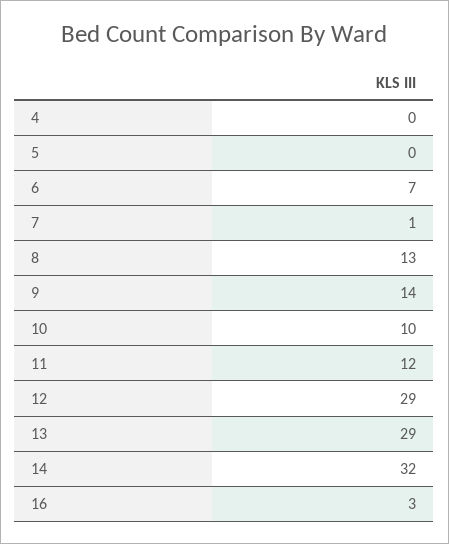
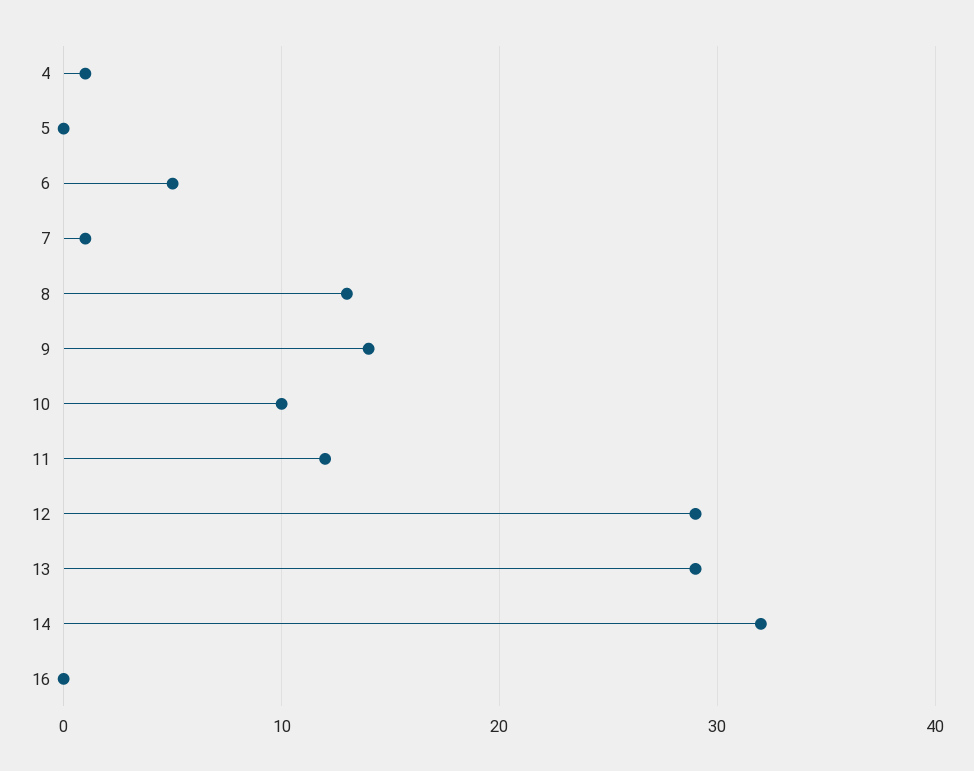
4: 0 -> 1
6: 7 -> 5
16: 3 -> 0

